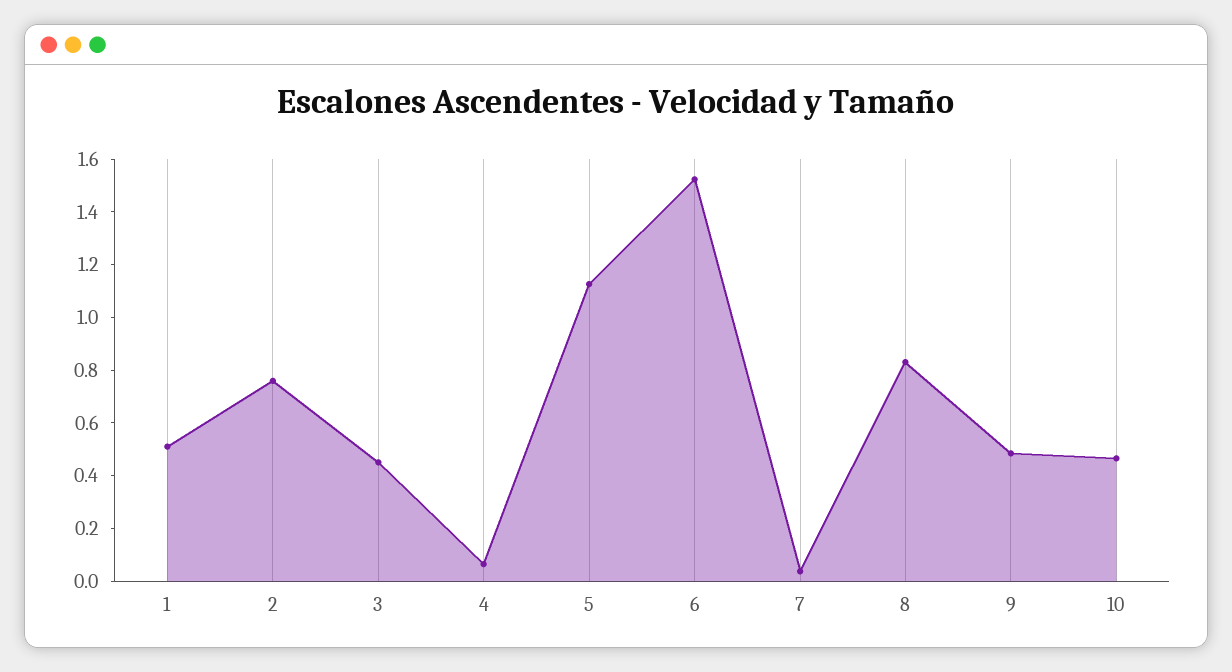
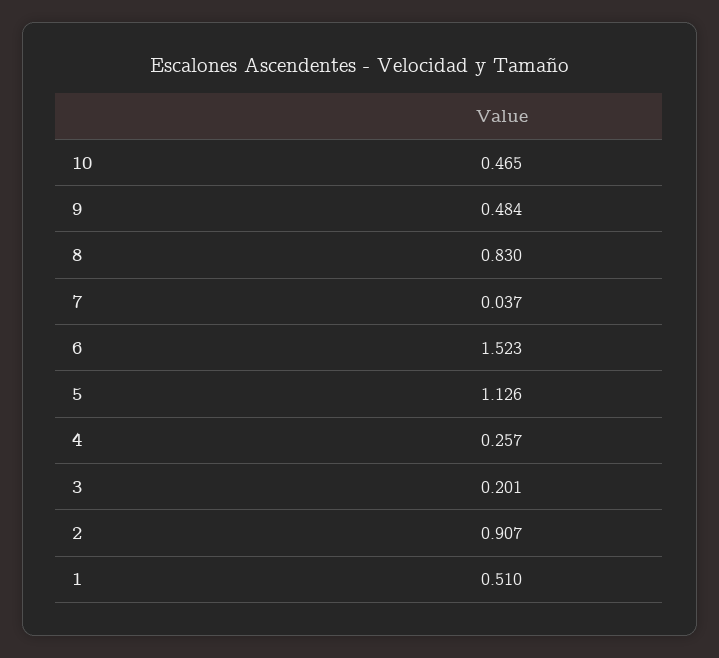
2: 0.75 -> 0.907
3: 0.45 -> 0.201
4: 0.05 -> 0.257

